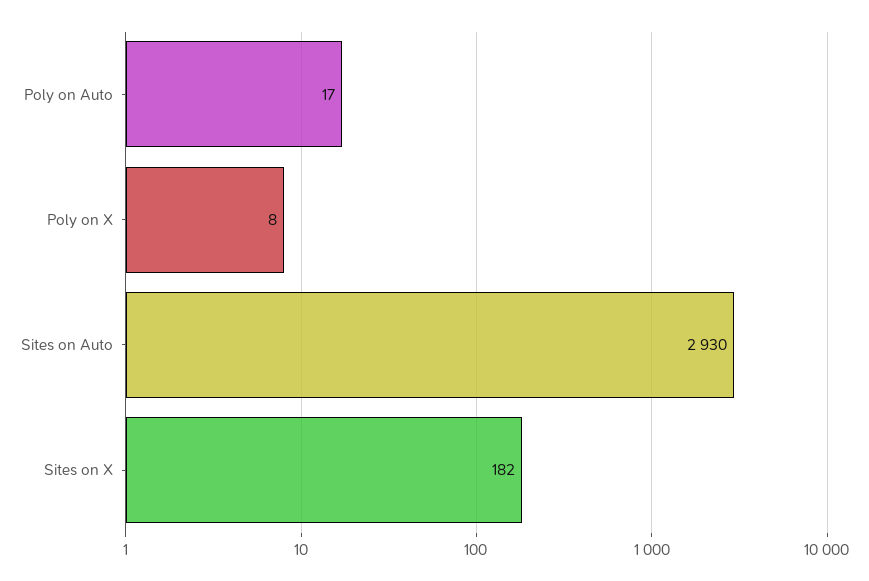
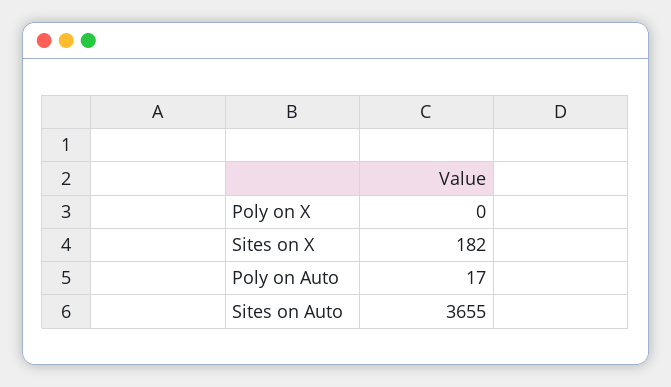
Poly on X: 8 -> 0
Sites on Auto: 2930 -> 3655

